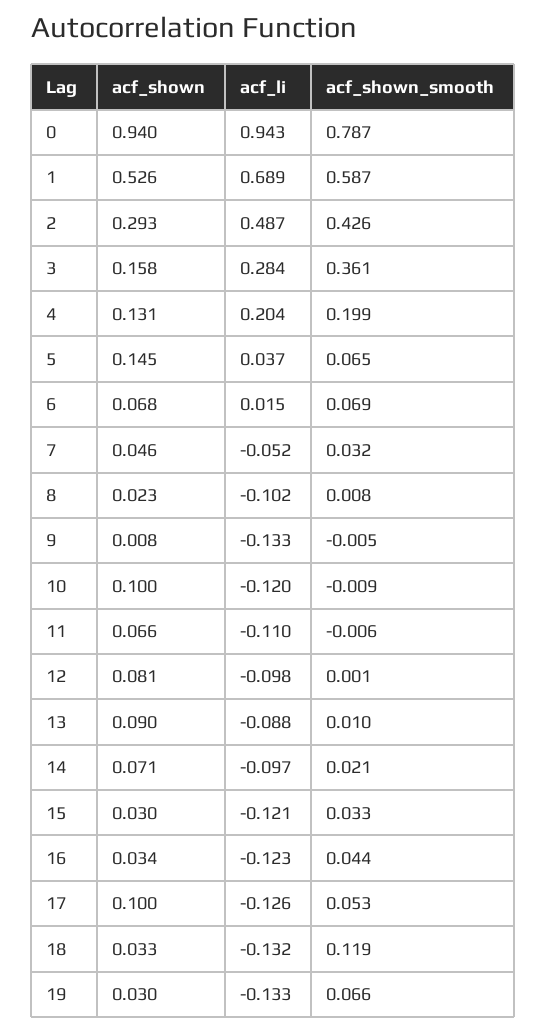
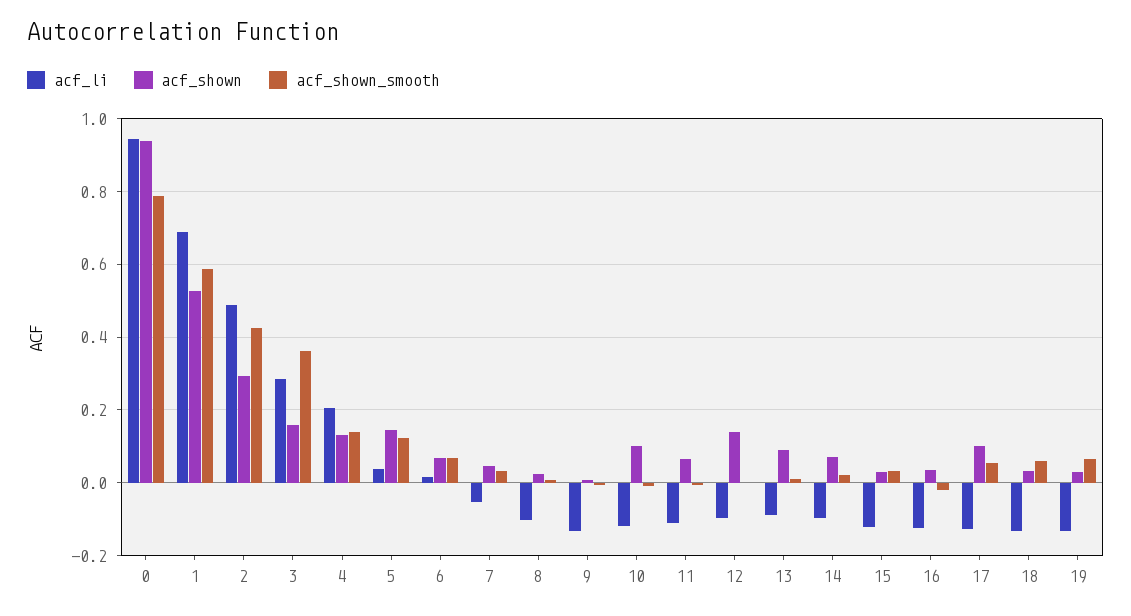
acf_shown_smooth, 4: 0.199 -> 0.14
acf_shown_smooth, 5: 0.065 -> 0.12
acf_shown, 12: 0.081 -> 0.14
acf_shown_smooth, 16: 0.044 -> -0.02
acf_shown_smooth, 18: 0.119 -> 0.06

